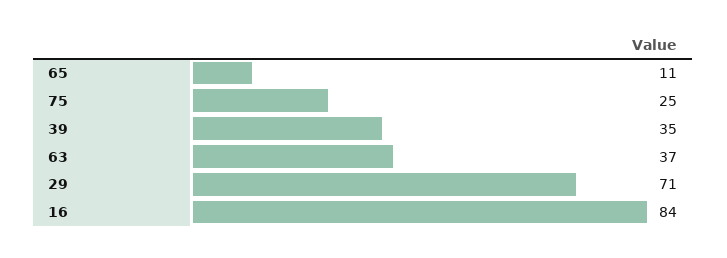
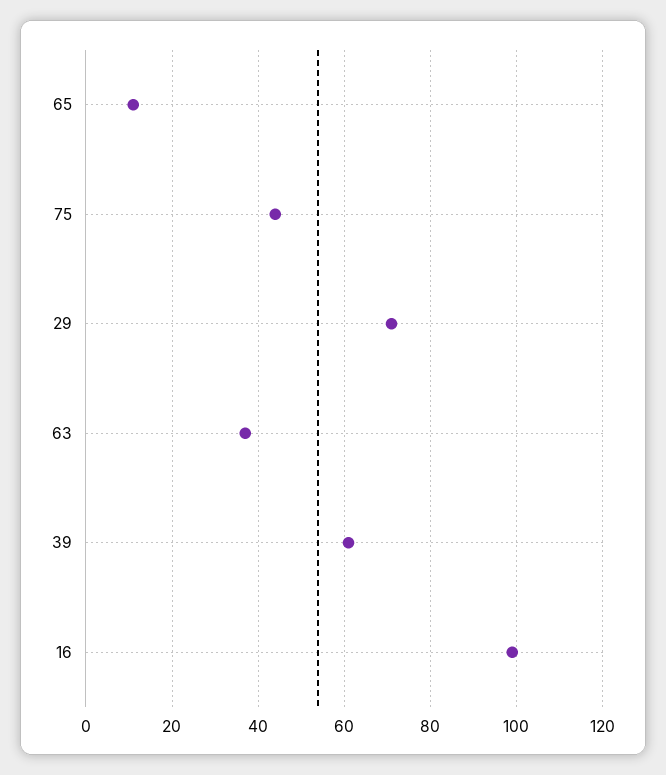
75: 25 -> 45
39: 35 -> 60
16: 84 -> 100

